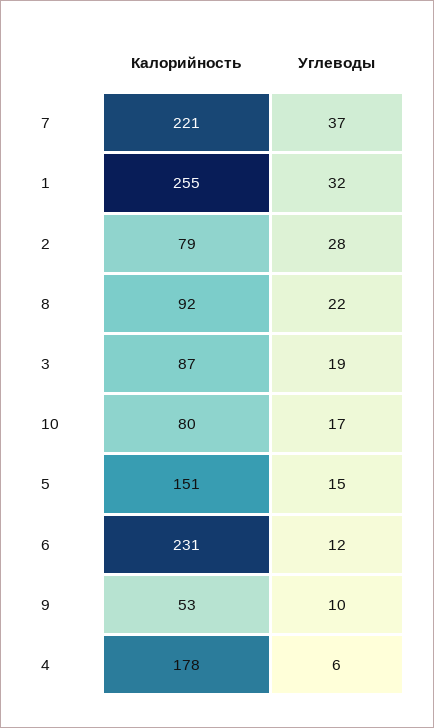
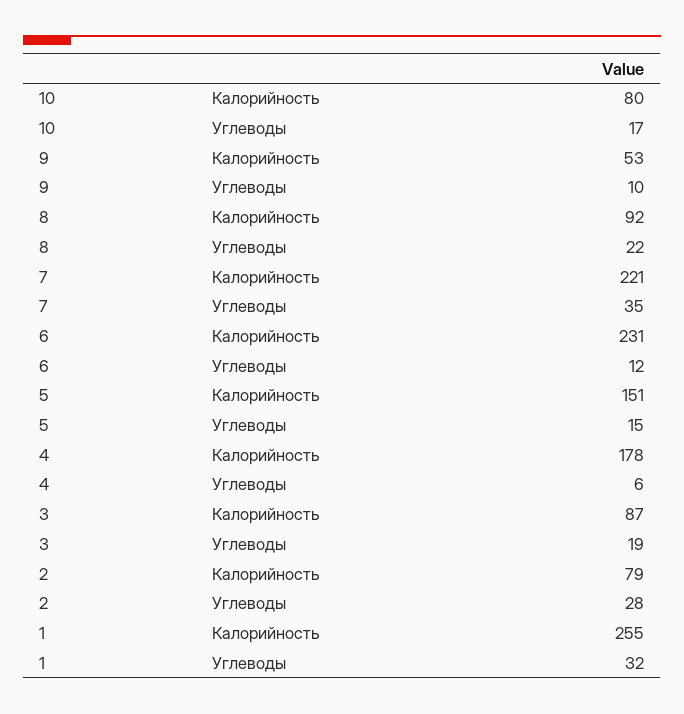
Углеводы, 7: 37 -> 35

